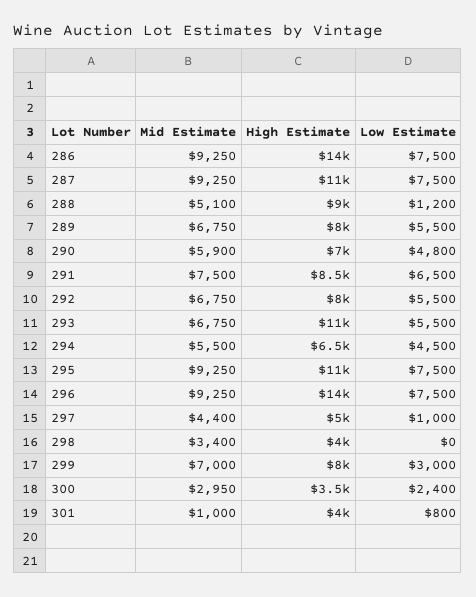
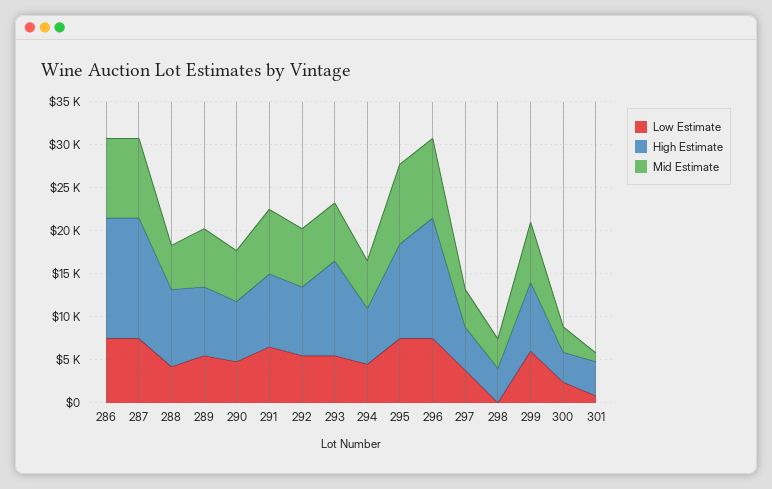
High Estimate, 287: 11000 -> 14000
Low Estimate, 288: 1200 -> 4000
Low Estimate, 297: 1000 -> 4000
Low Estimate, 299: 3000 -> 6000

